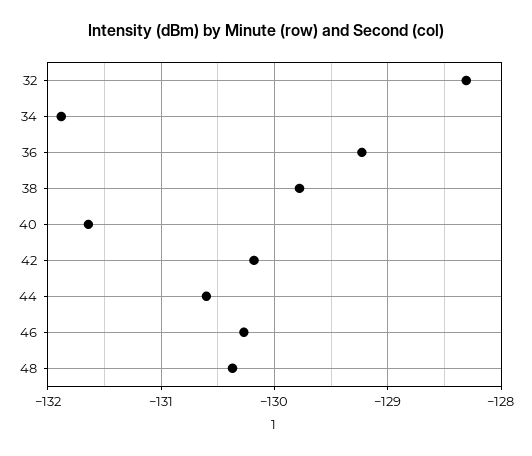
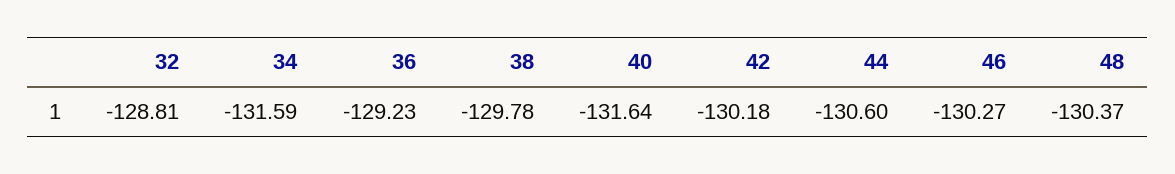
32: -128.3 -> -128.81
34: -131.9 -> -131.59

